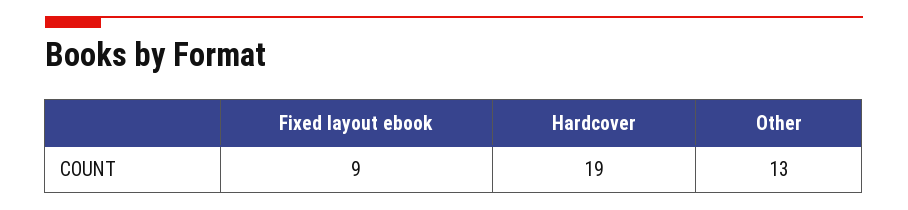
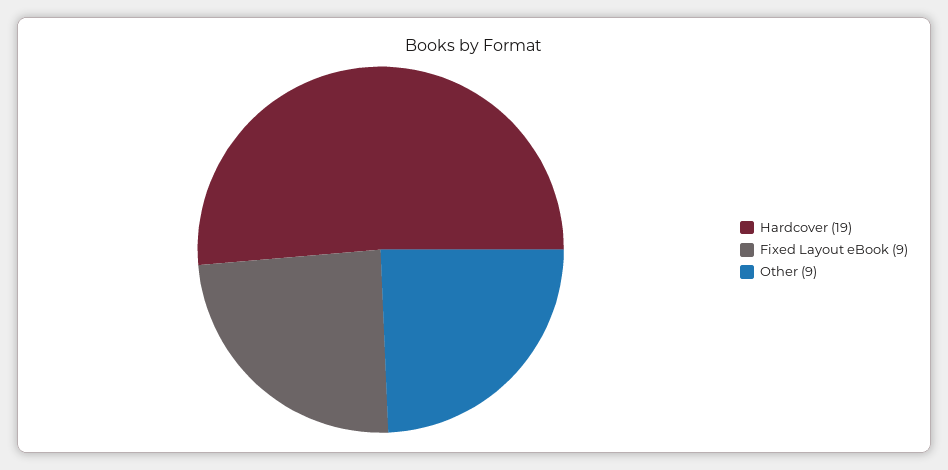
Other: 13 -> 9

